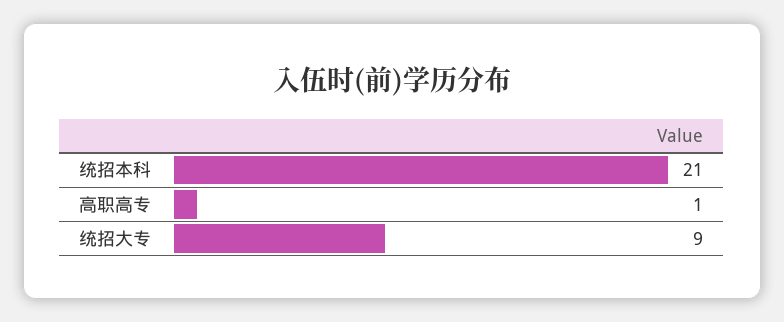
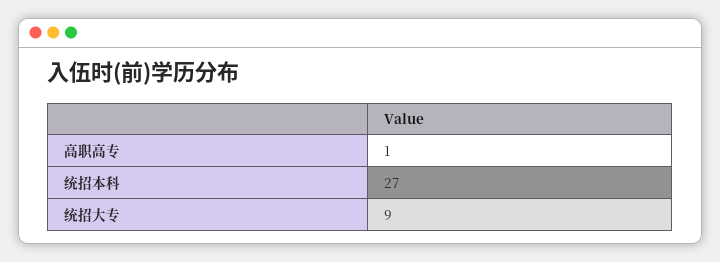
统招本科: 21 -> 27

